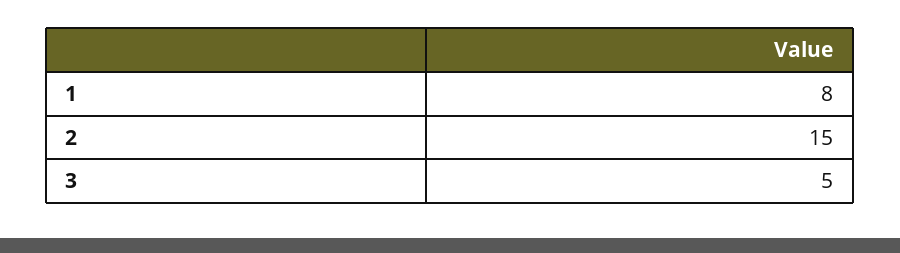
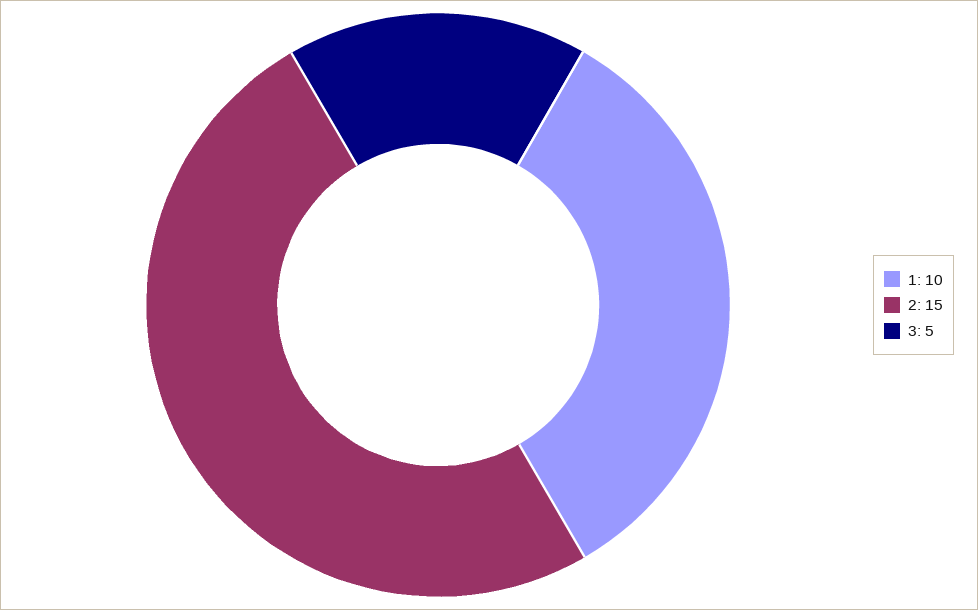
1: 8 -> 10

